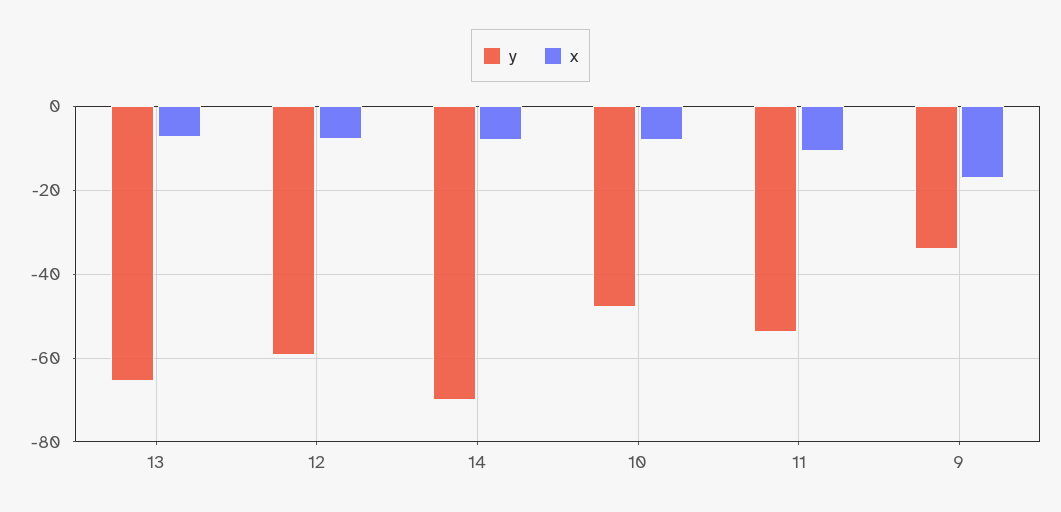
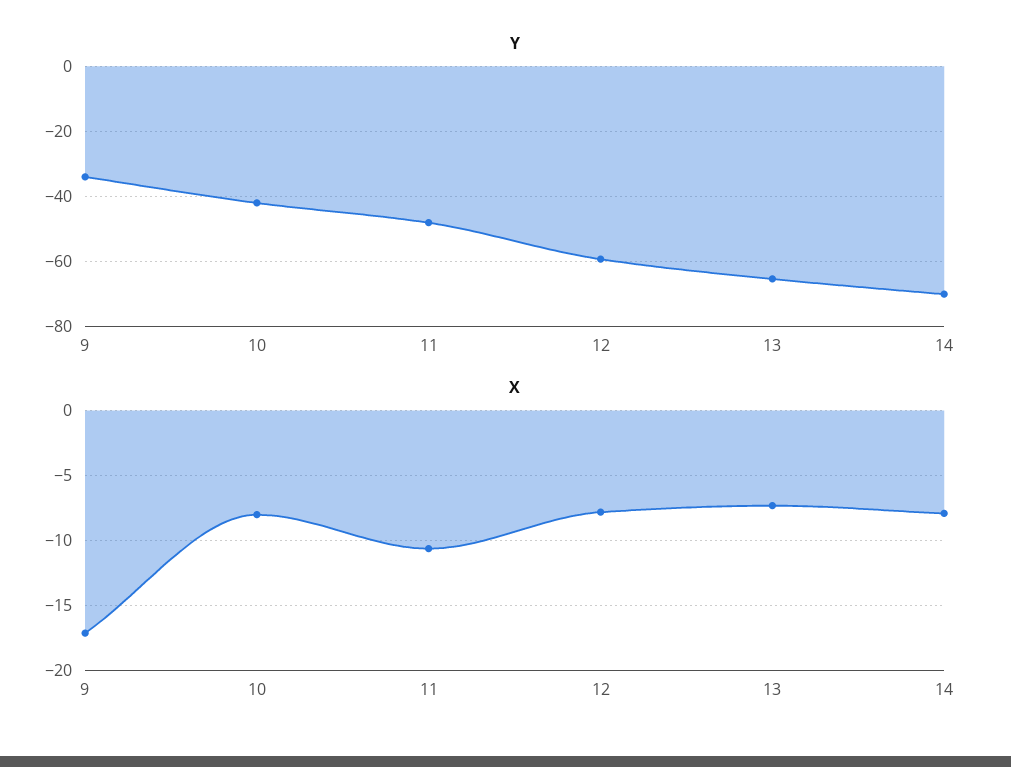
y, 10: -48 -> -42
y, 11: -54 -> -48

